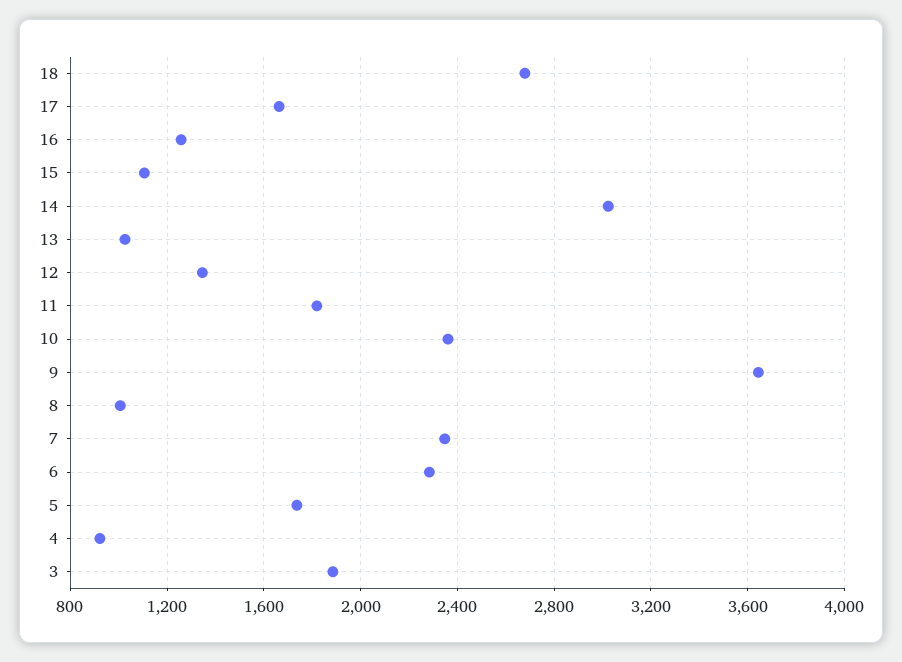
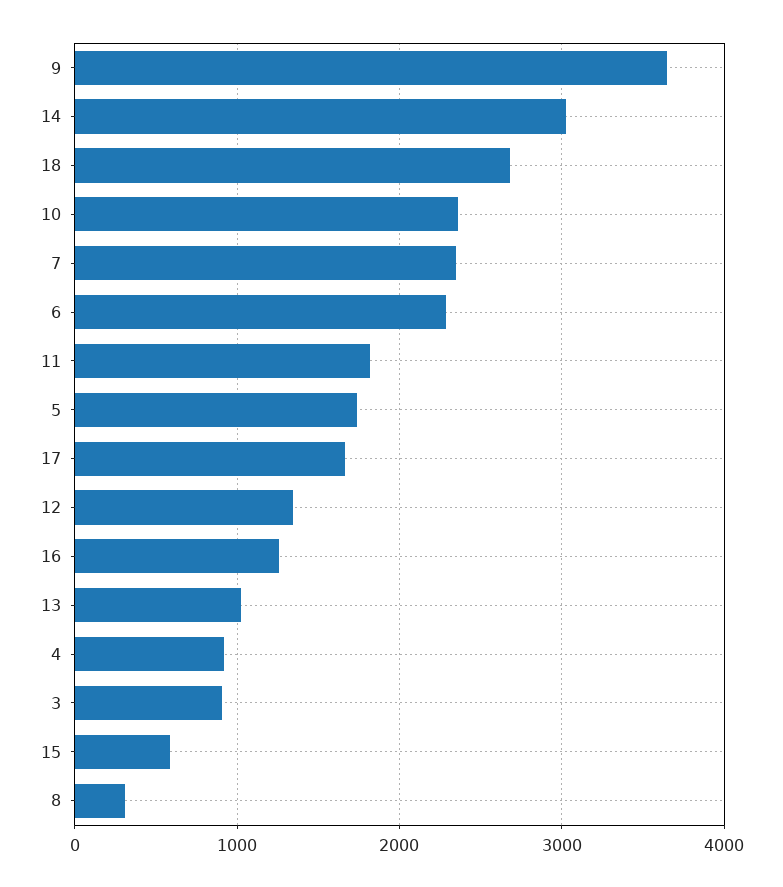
15: 1100 -> 600
8: 1000 -> 300
3: 1900 -> 900

